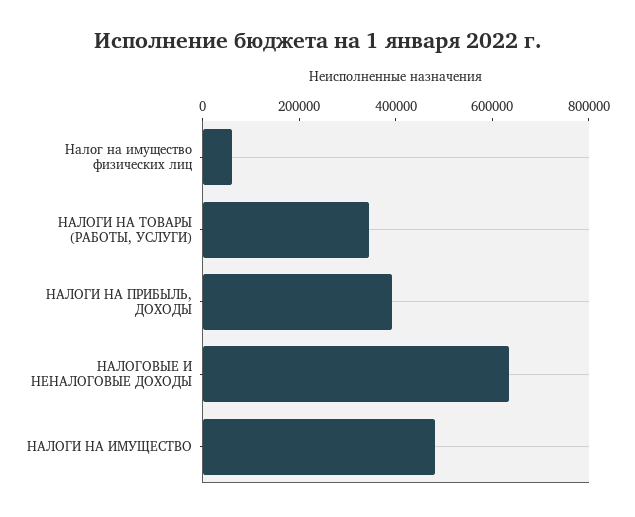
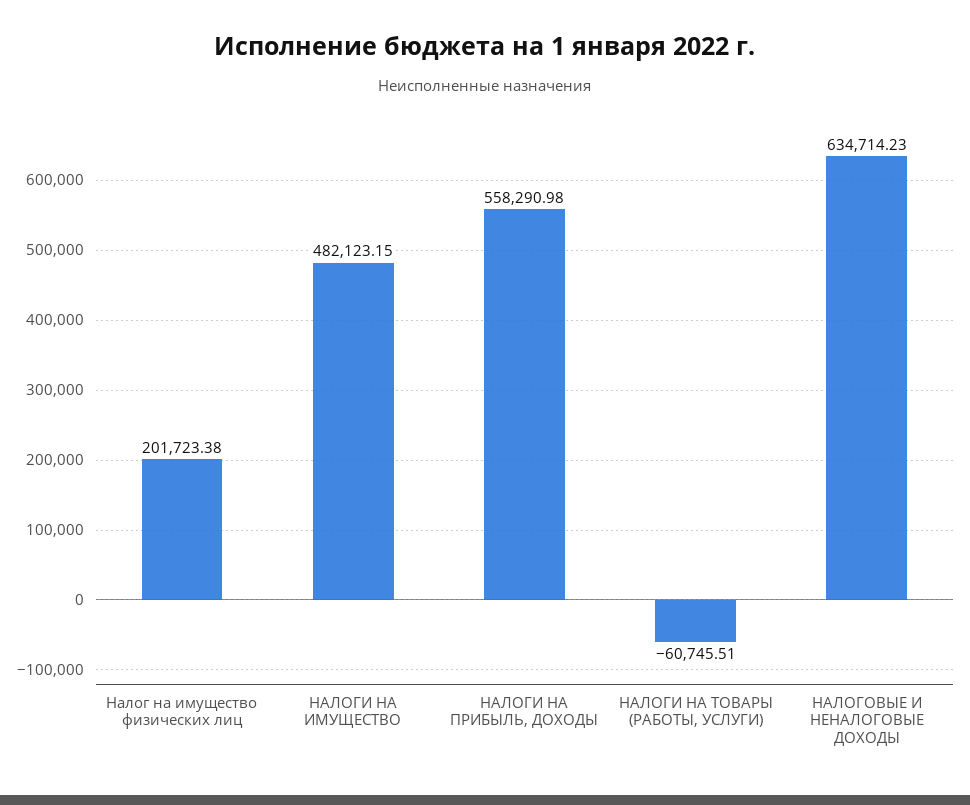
Налог на имущество физических лиц: 50000 -> 201723.38
НАЛОГИ НА ТОВАРЫ (РАБОТЫ, УСЛУГИ): 350000 -> -60745.51
НАЛОГИ НА ПРИБЫЛЬ, ДОХОДЫ: 400000 -> 558290.98

